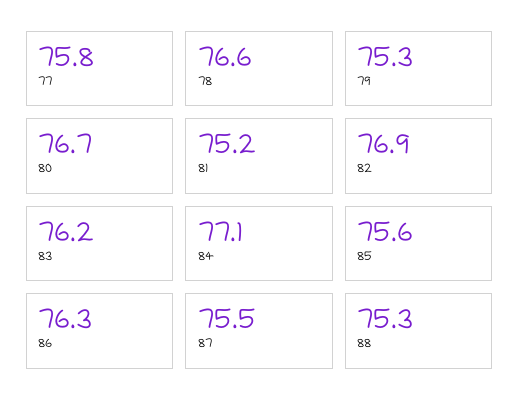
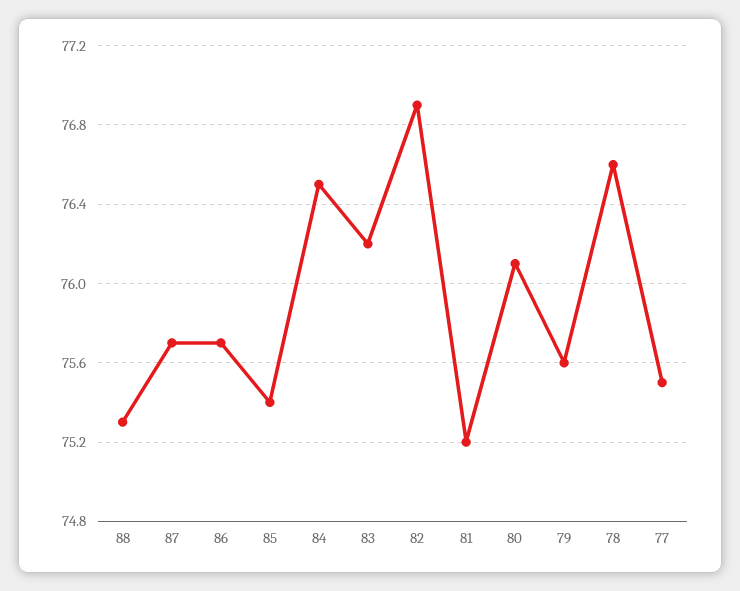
77: 75.8 -> 75.5
79: 75.3 -> 75.6
80: 76.7 -> 76.1
84: 77.1 -> 76.5
85: 75.6 -> 75.4
86: 76.3 -> 75.7
87: 75.5 -> 75.7

